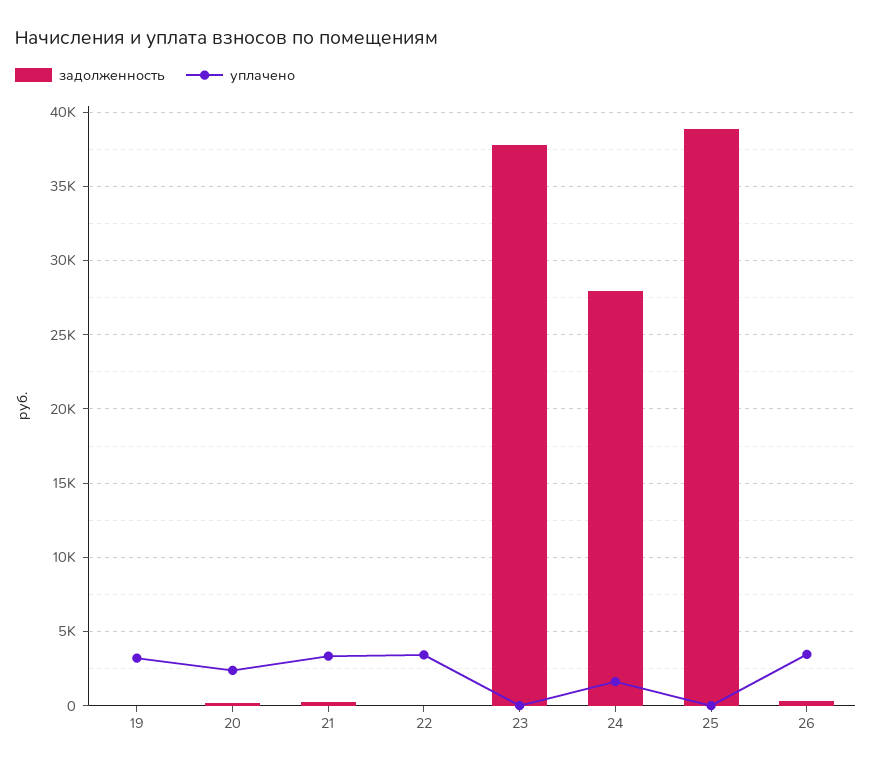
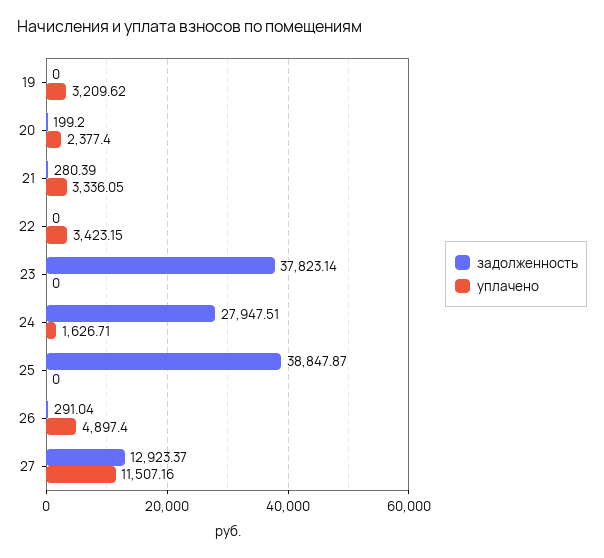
уплачено, 26: 3500 -> 4897.4
задолженность, 27: none -> 12923.37
уплачено, 27: none -> 11507.16

